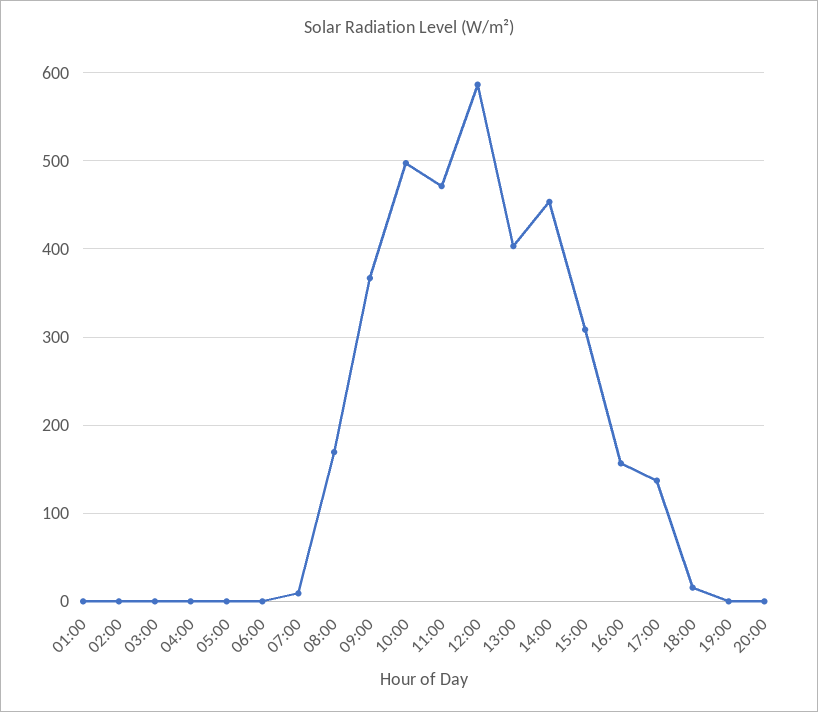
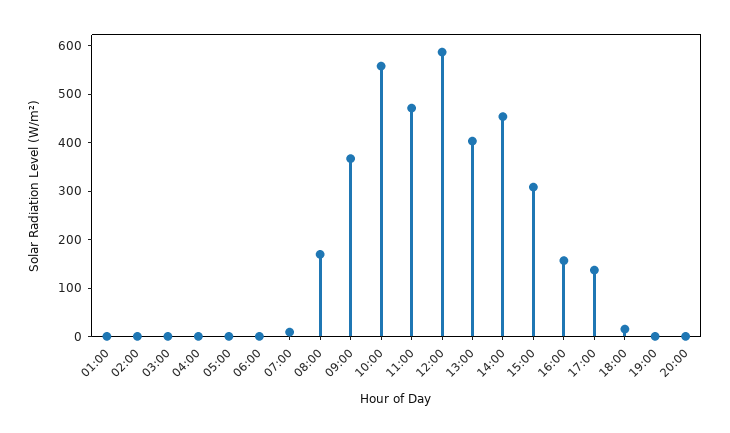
10:00: 500 -> 560

